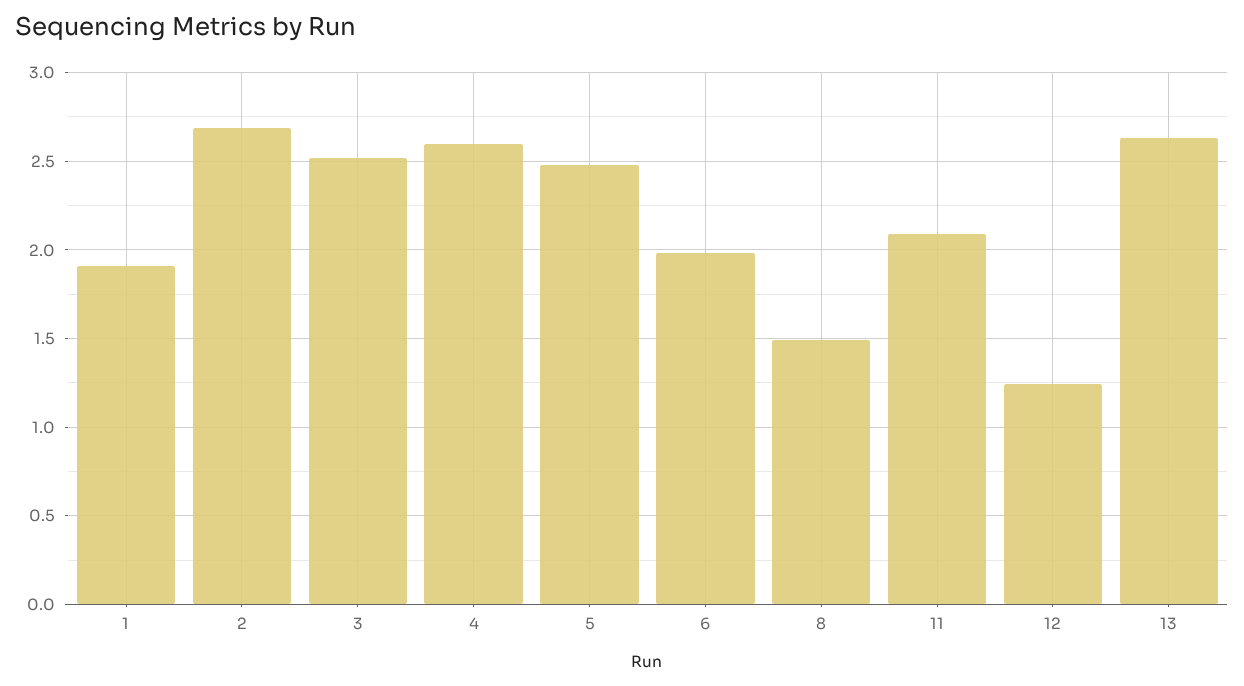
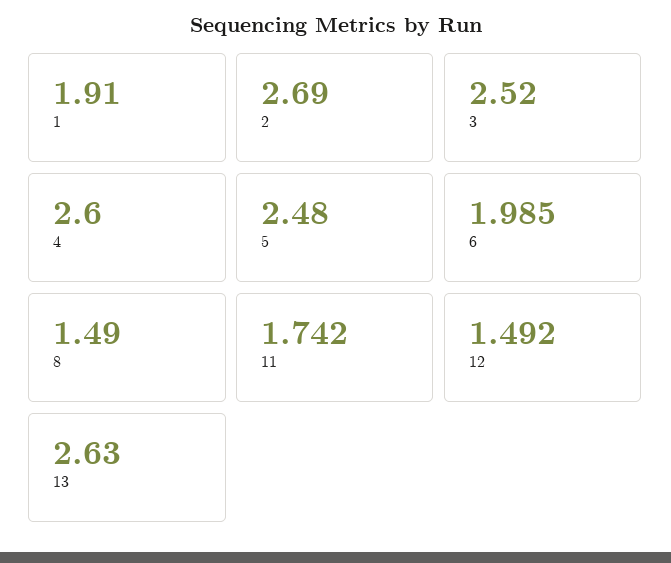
11: 2.1 -> 1.742
12: 1.25 -> 1.492

